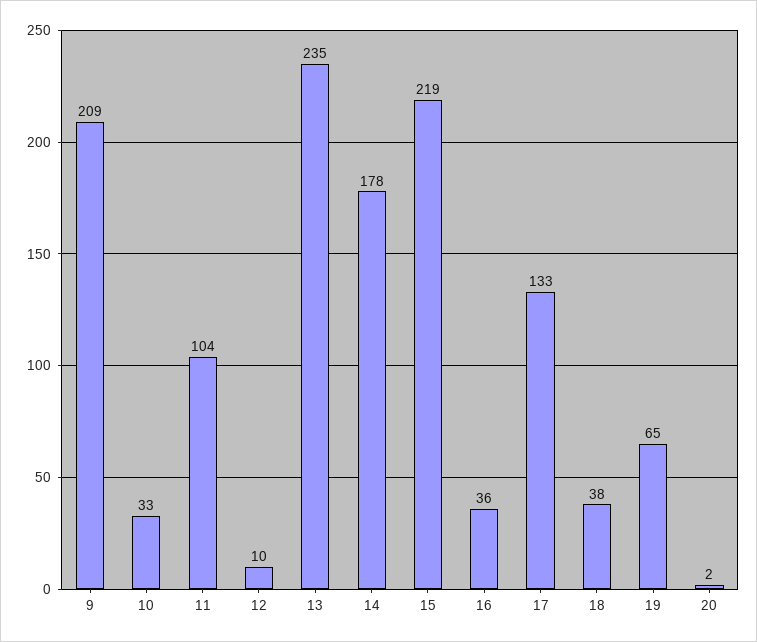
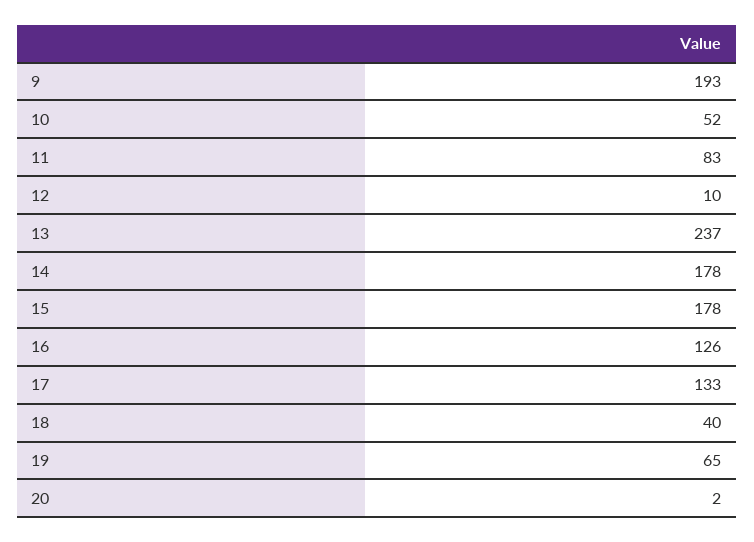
9: 209 -> 193
10: 33 -> 52
11: 104 -> 83
13: 235 -> 237
15: 219 -> 178
16: 36 -> 126
18: 38 -> 40

